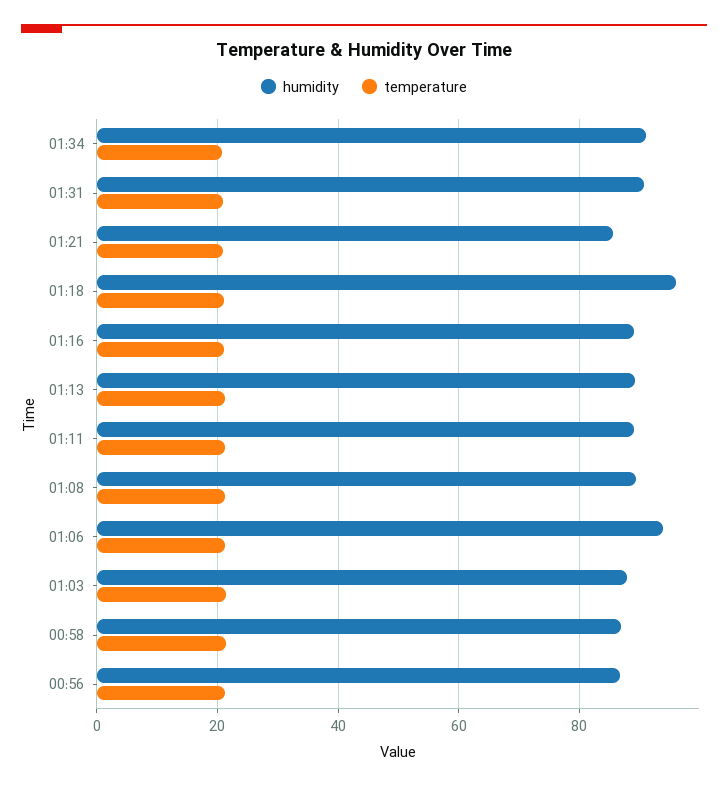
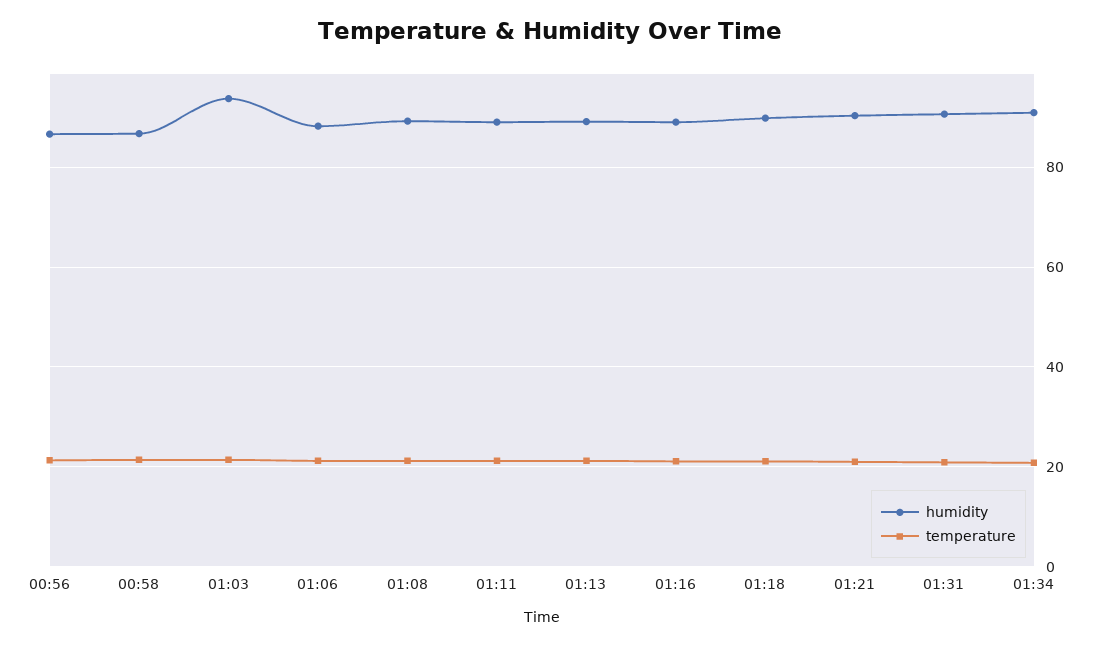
humidity, 01:21: 86 -> 90
humidity, 01:18: 96 -> 90
humidity, 01:06: 94 -> 88
humidity, 01:03: 88 -> 94

